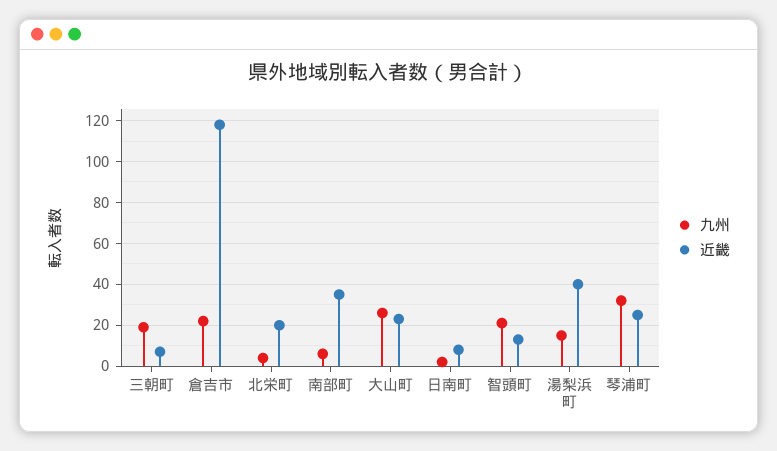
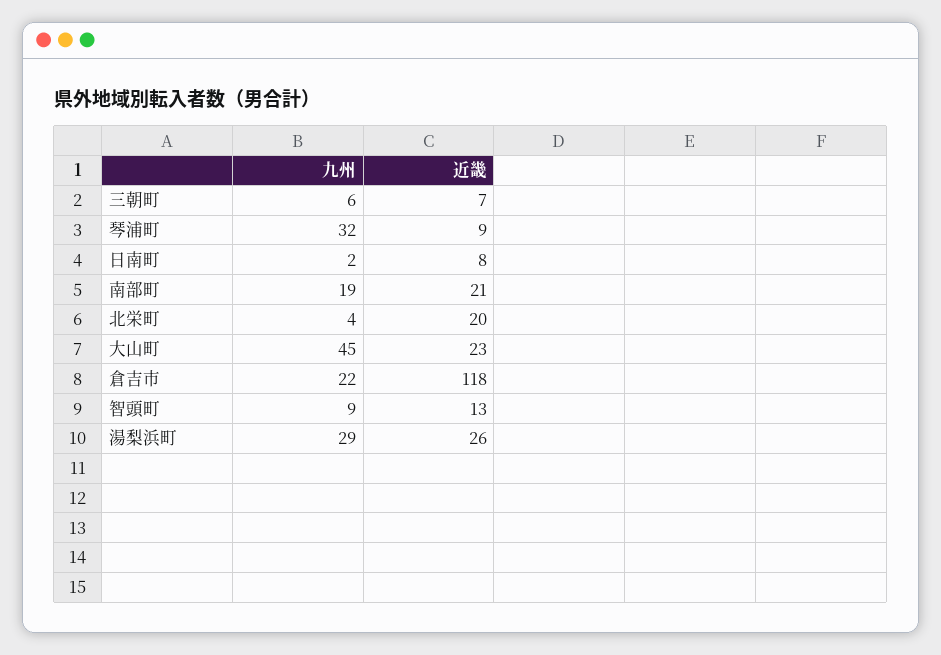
九州, 三朝町: 20 -> 6
九州, 南部町: 5 -> 19
近畿, 南部町: 35 -> 21
九州, 大山町: 25 -> 45
九州, 智頭町: 20 -> 9
九州, 湯梨浜町: 15 -> 29
近畿, 湯梨浜町: 40 -> 26
近畿, 琴浦町: 25 -> 9

